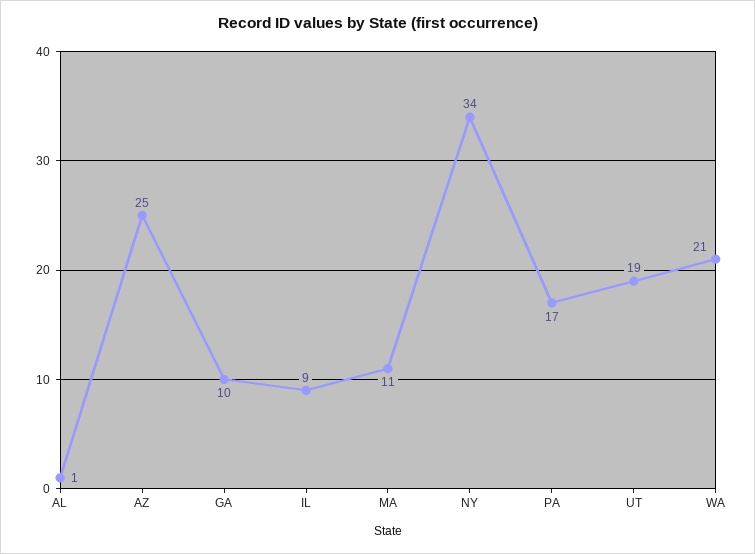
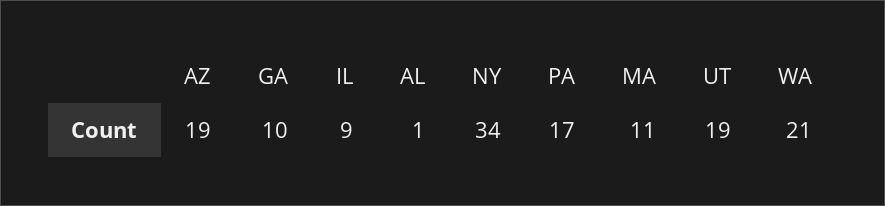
AZ: 25 -> 19

